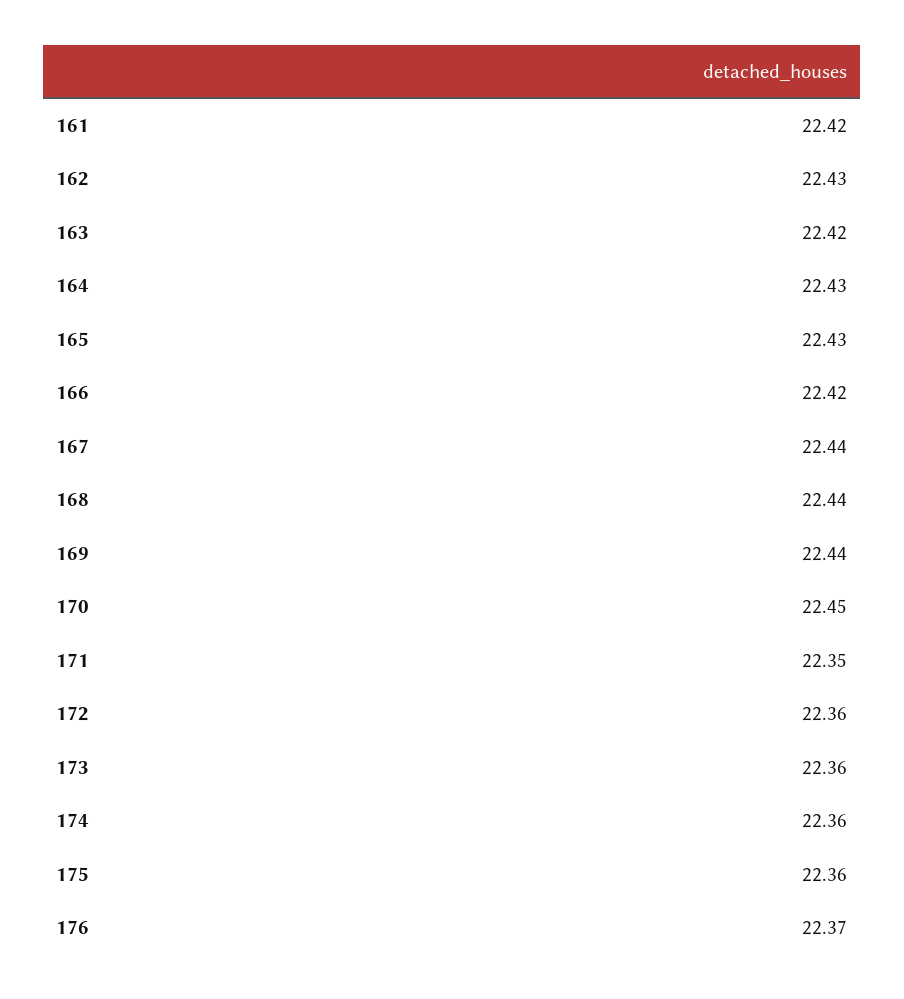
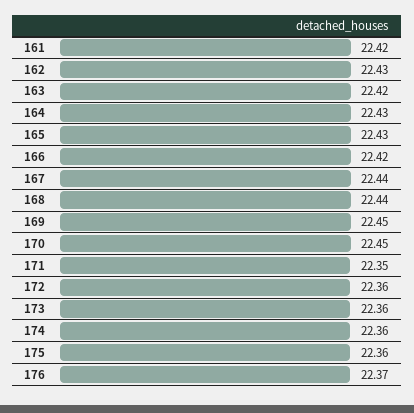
169: 22.44 -> 22.45

